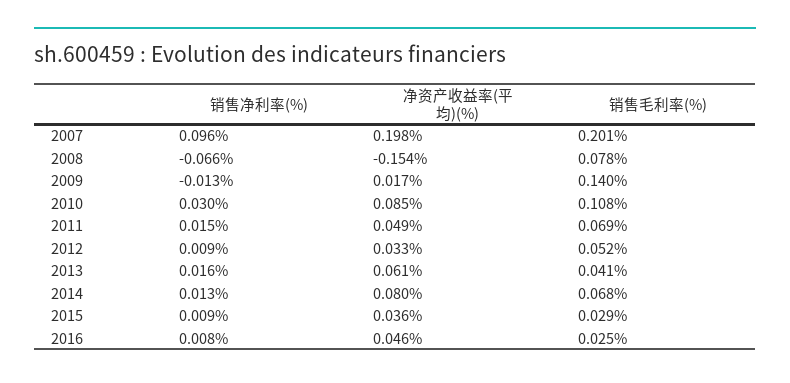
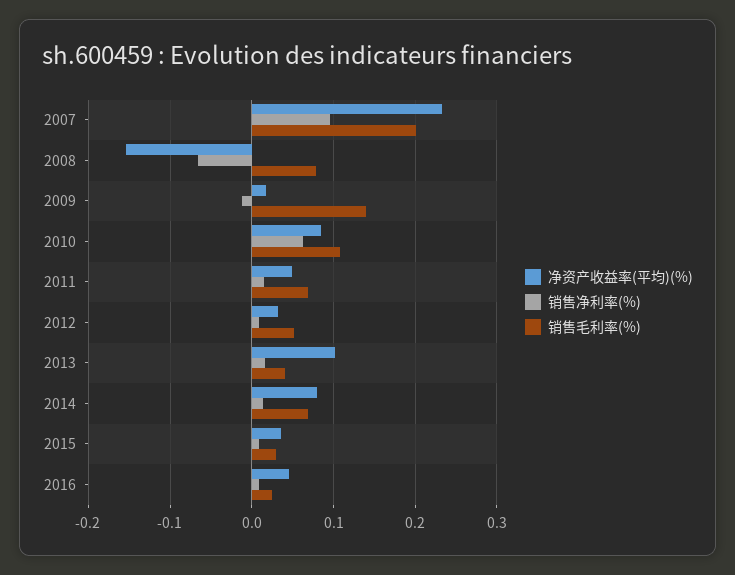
净资产收益率(平均)(%), 2007: 0.198 -> 0.23
销售净利率(%), 2010: 0.03 -> 0.06
净资产收益率(平均)(%), 2013: 0.061 -> 0.1

